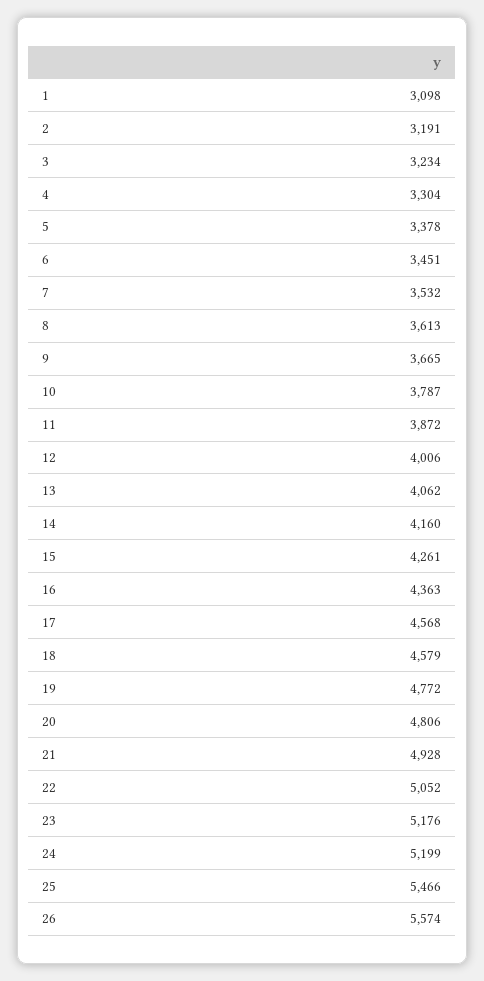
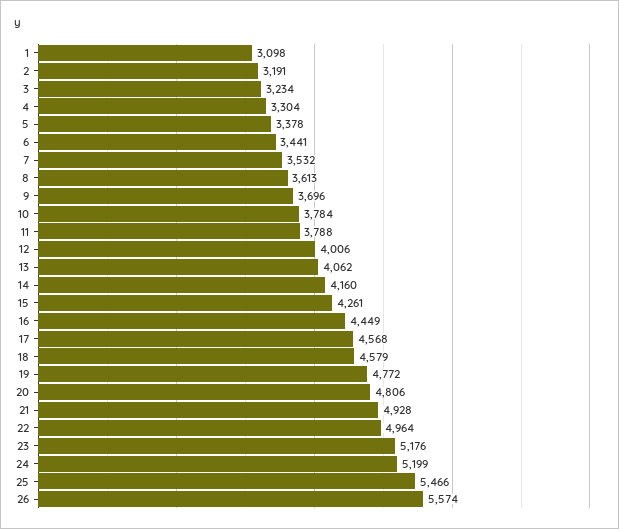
6: 3451 -> 3441
9: 3665 -> 3696
10: 3787 -> 3784
11: 3872 -> 3788
16: 4363 -> 4449
22: 5052 -> 4964

